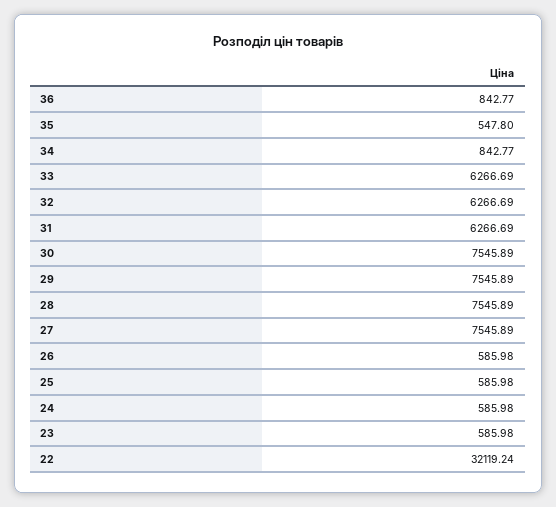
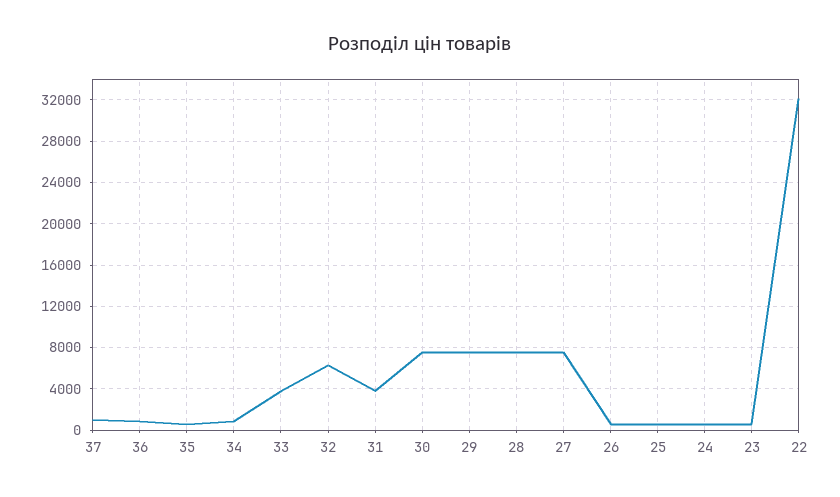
33: 6266.69 -> 4000
31: 6266.69 -> 4000
37: none -> 1000

